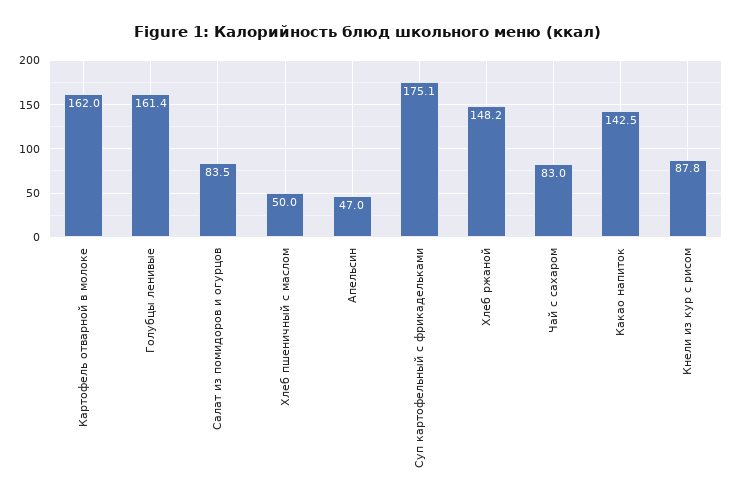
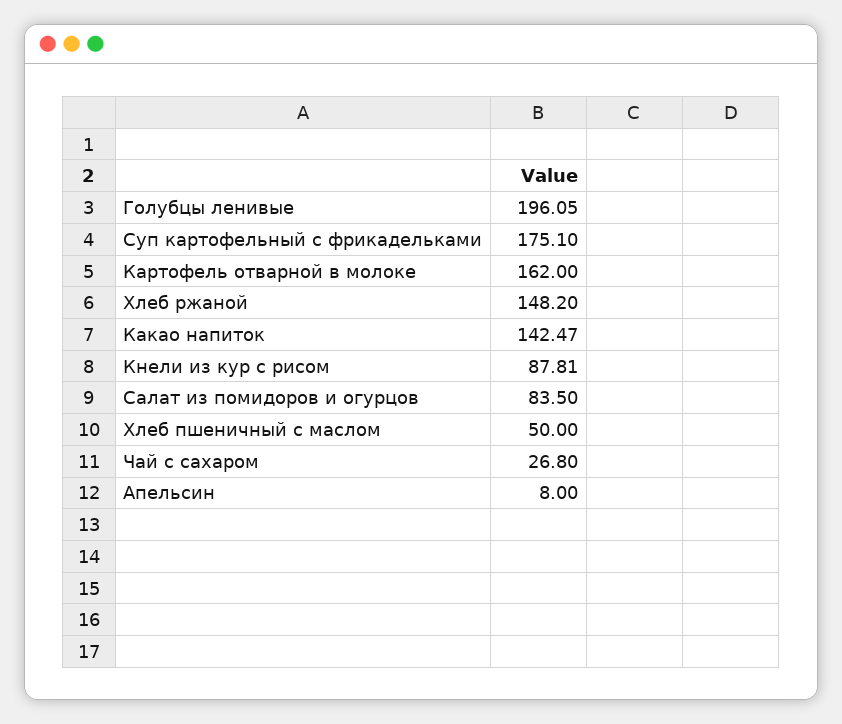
Голубцы ленивые: 161.4 -> 196.05
Апельсин: 47 -> 8
Чай с сахаром: 83 -> 26.8

